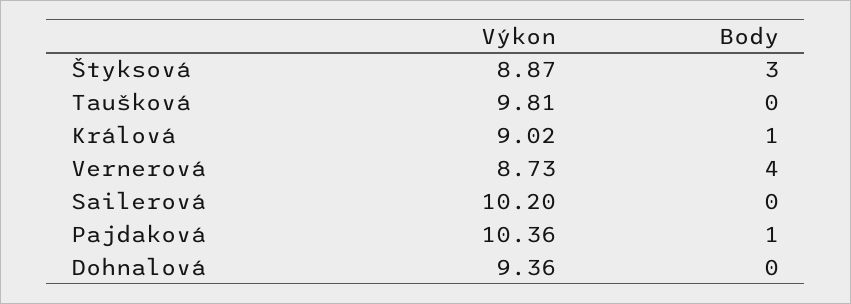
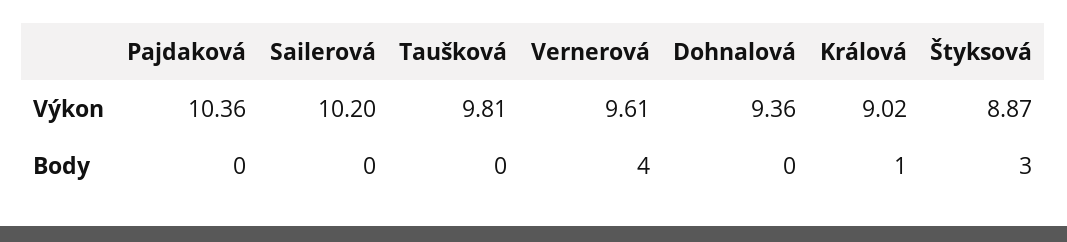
Výkon, Vernerová: 8.73 -> 9.61
Body, Pajdaková: 1 -> 0

